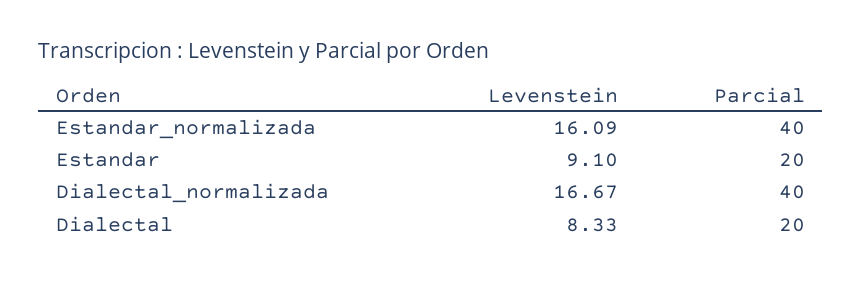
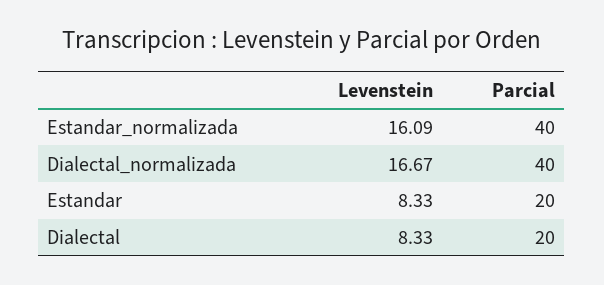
Levenstein, Estandar: 9.1 -> 8.33

